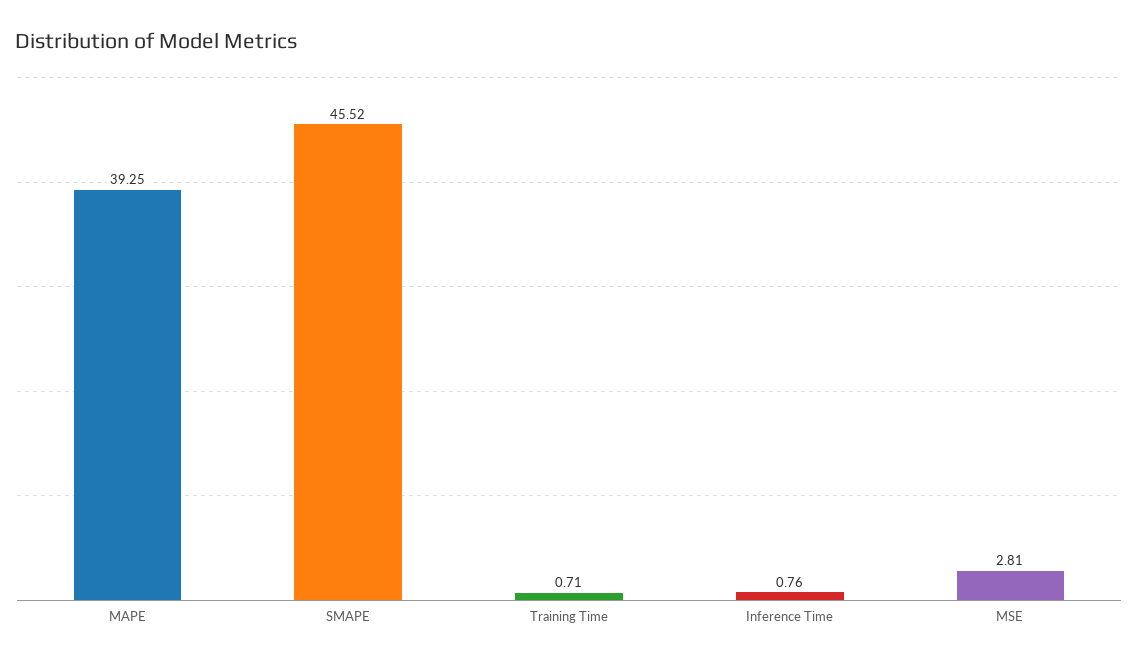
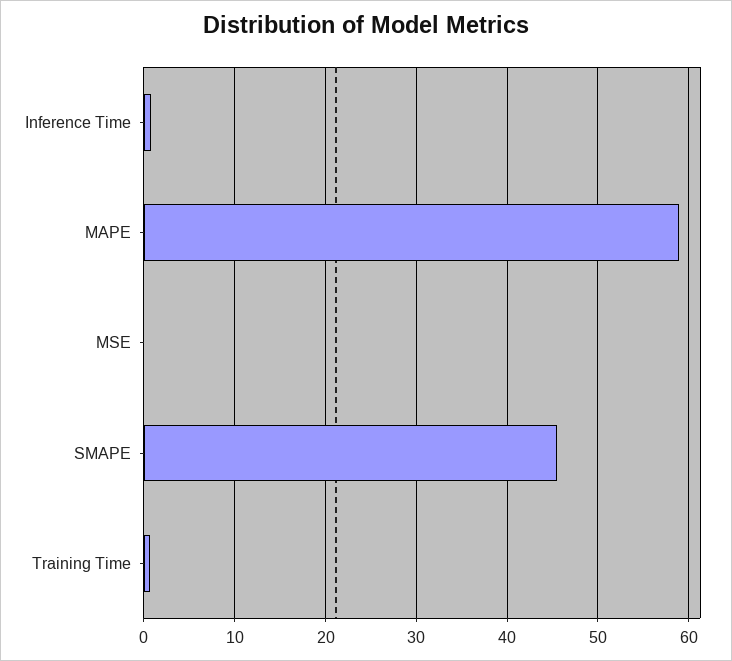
MAPE: 39.25 -> 59
MSE: 2.81 -> 0

